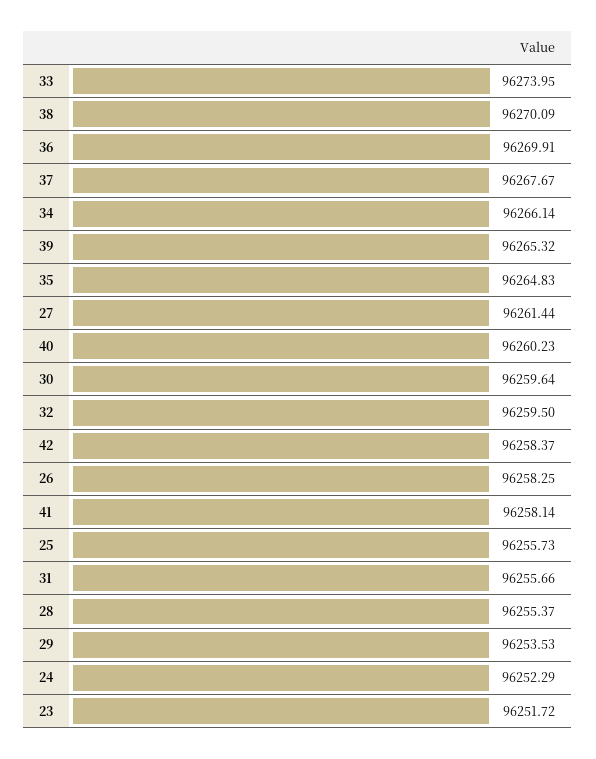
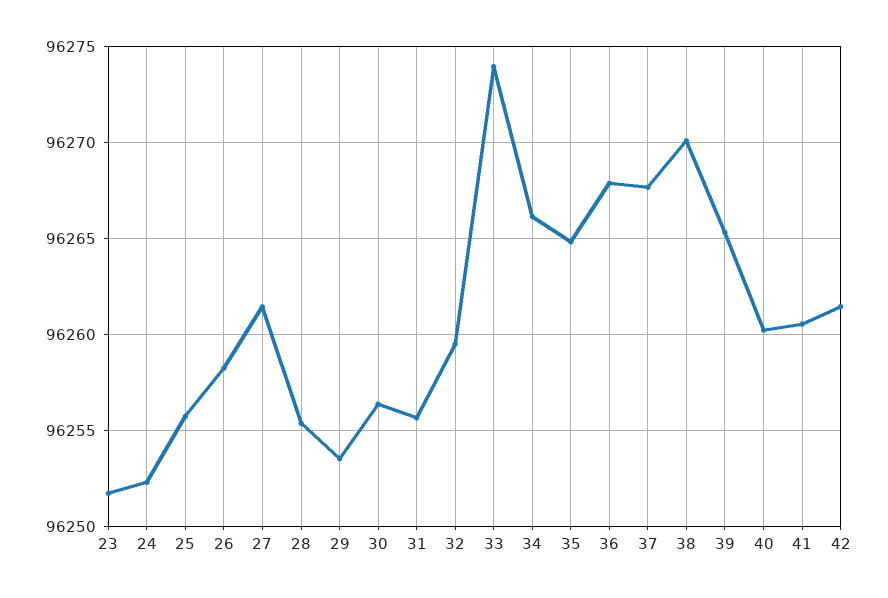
36: 96269.91 -> 96268
30: 96259.64 -> 96256.5
42: 96258.37 -> 96261.5
41: 96258.14 -> 96260.5

